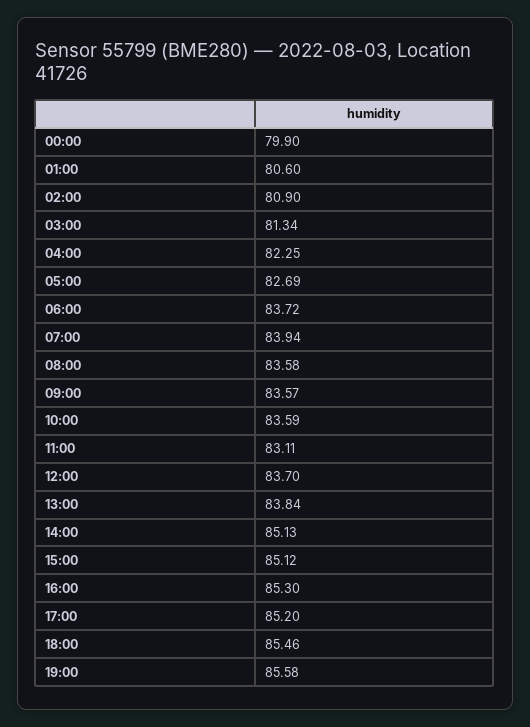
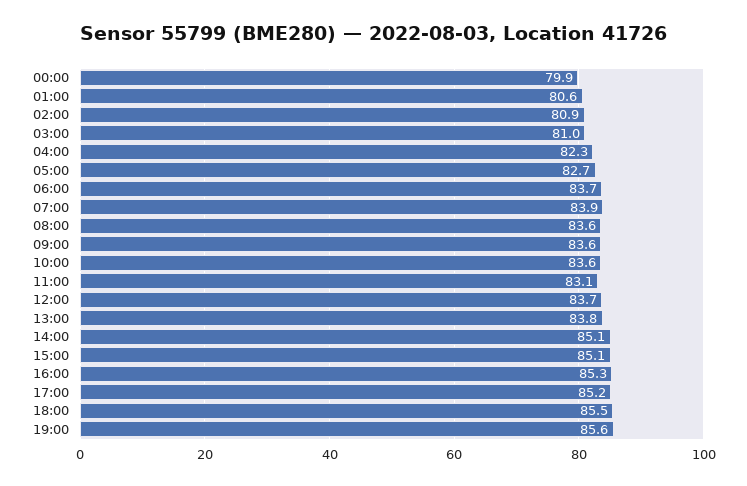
03:00: 81.34 -> 81

